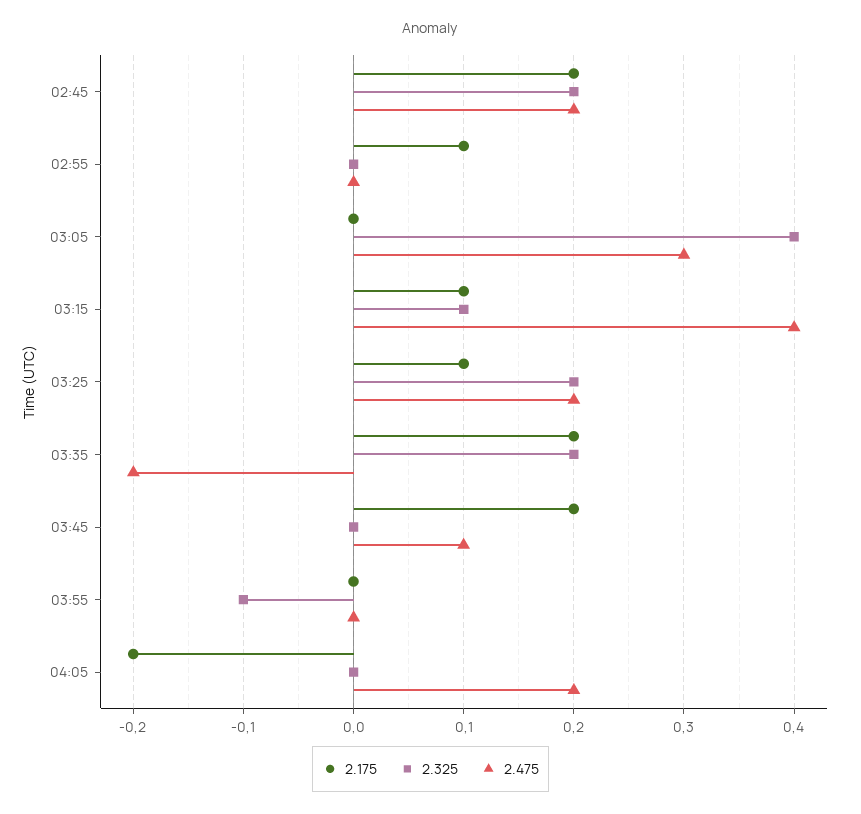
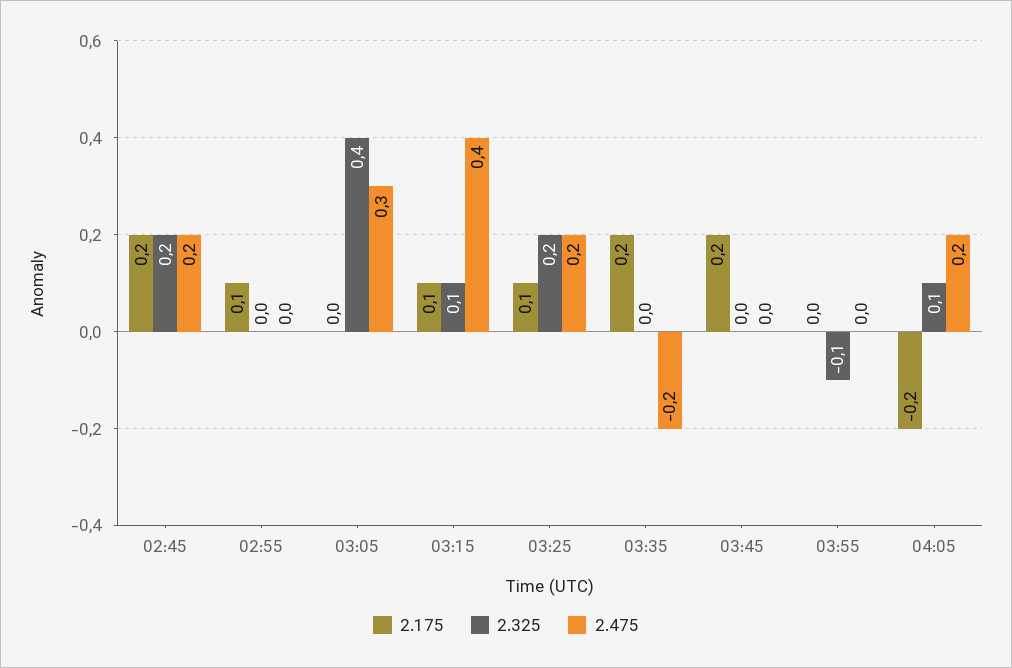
2.325, 03:35: 0.2 -> 0
2.475, 03:45: 0.1 -> 0
2.325, 04:05: 0 -> 0.1

